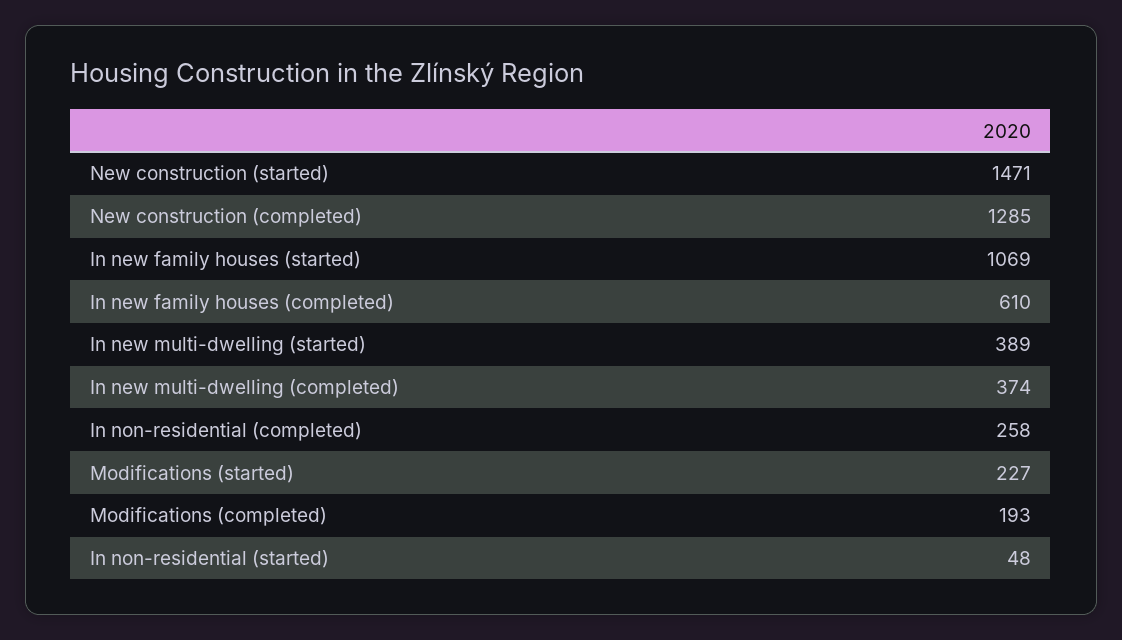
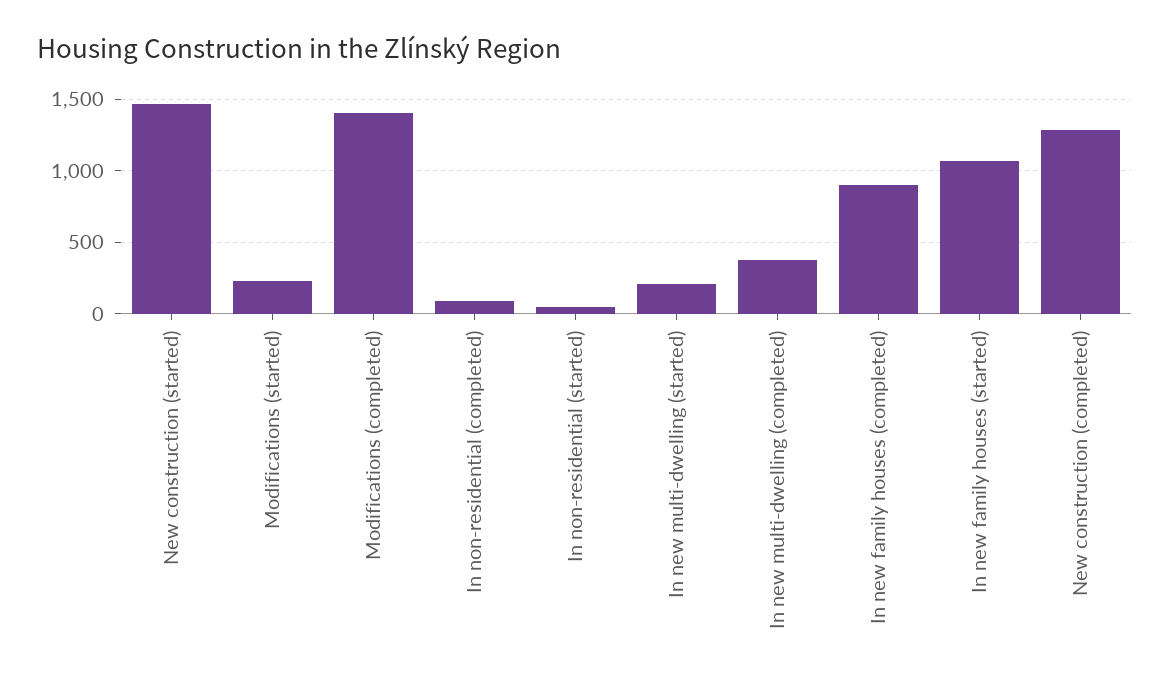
In new family houses (completed): 610 -> 900
In new multi-dwelling (started): 389 -> 200
In non-residential (completed): 258 -> 100
Modifications (completed): 193 -> 1400

